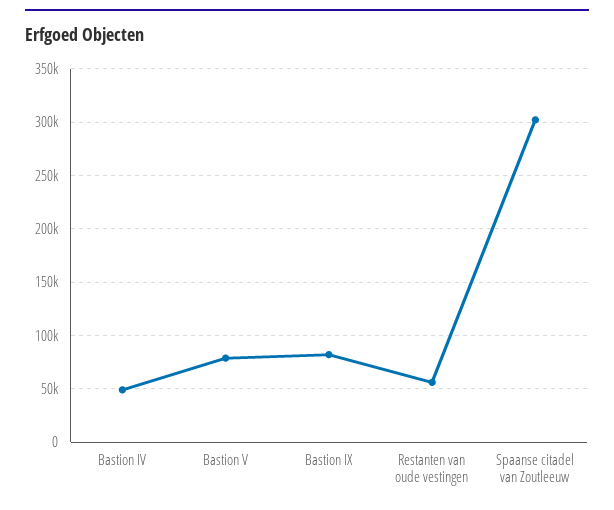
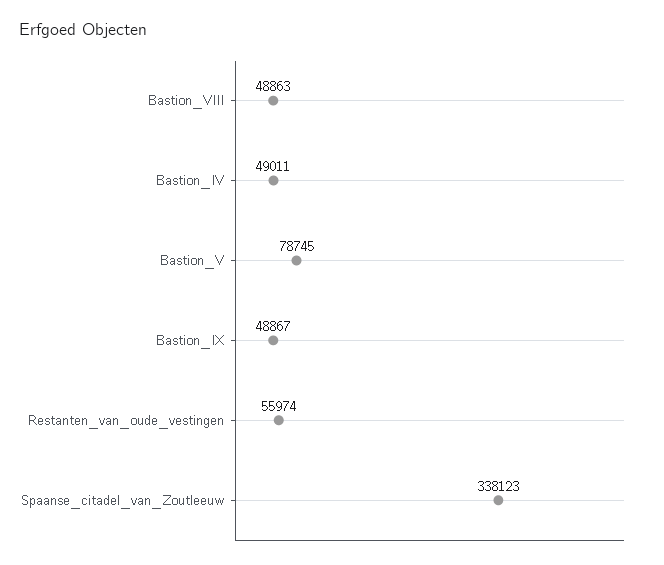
Bastion IX: 80000 -> 48867
Spaanse citadel van Zoutleeuw: 300000 -> 338123
Bastion_VIII: none -> 48863

